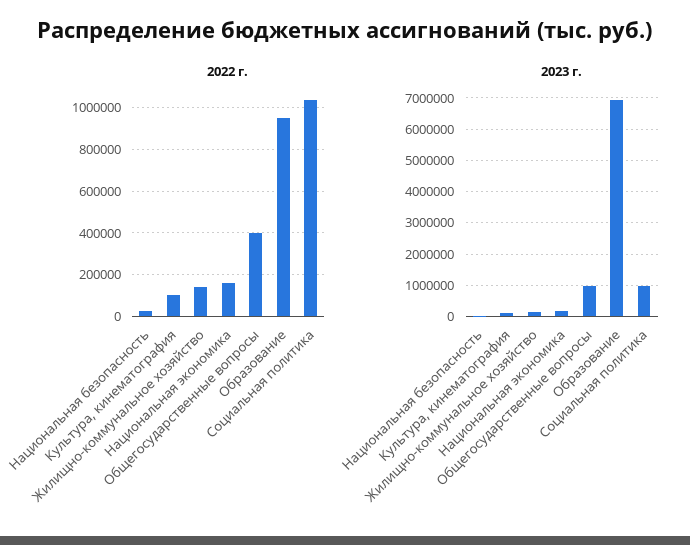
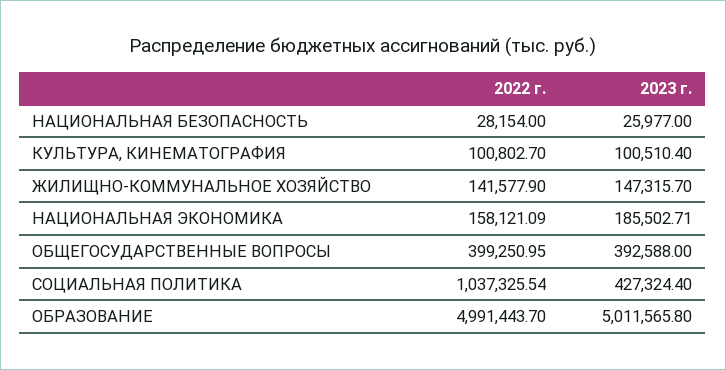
2022 г., Образование: 950000 -> 4991443.7
2023 г., Общегосударственные вопросы: 1000000 -> 392588
2023 г., Образование: 7000000 -> 5011565.8
2023 г., Социальная политика: 1000000 -> 427324.4

